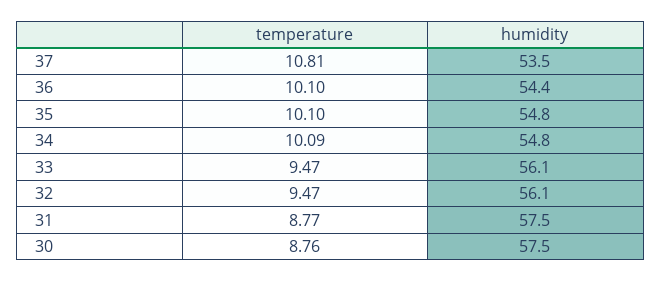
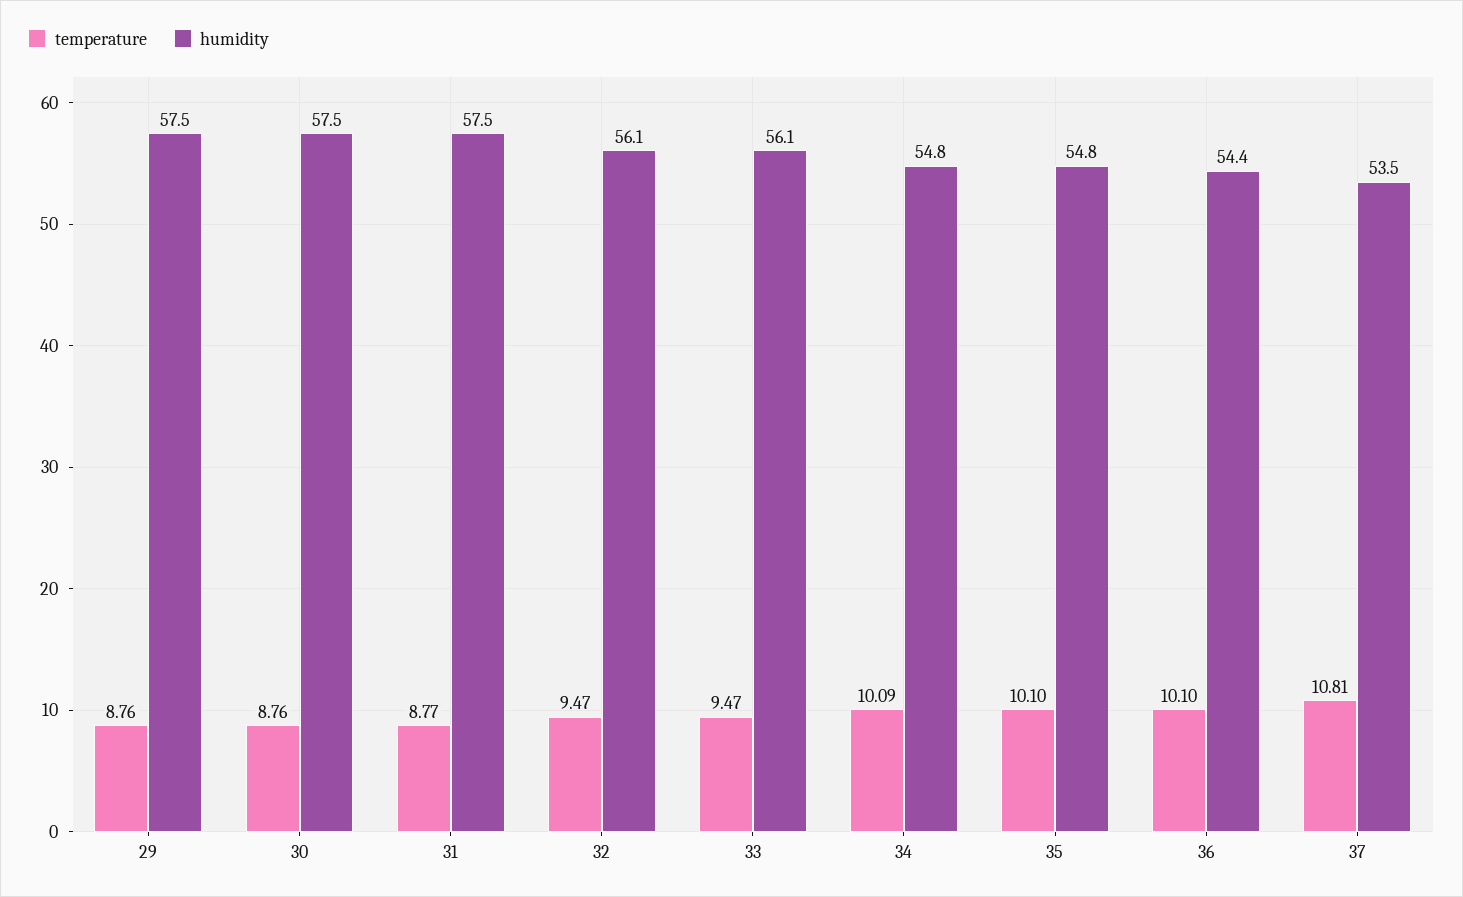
temperature, 29: none -> 8.76
humidity, 29: none -> 57.5

